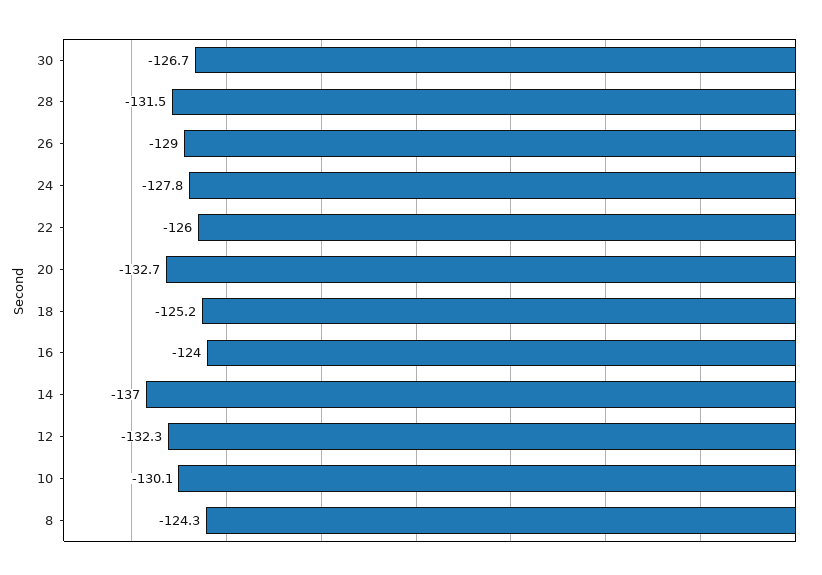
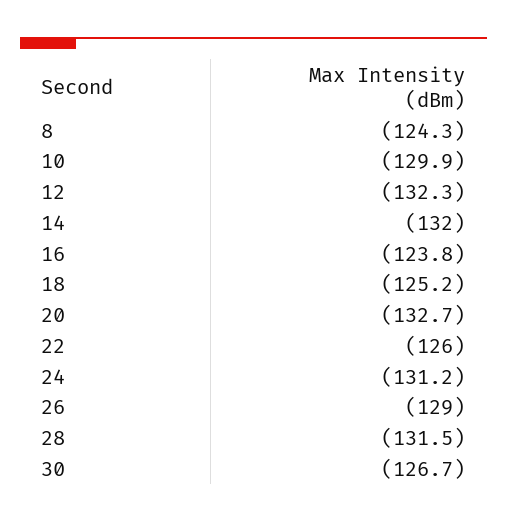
24: -127.8 -> -131.2
16: -124 -> -123.8
14: -137 -> -132
10: -130.1 -> -129.9

